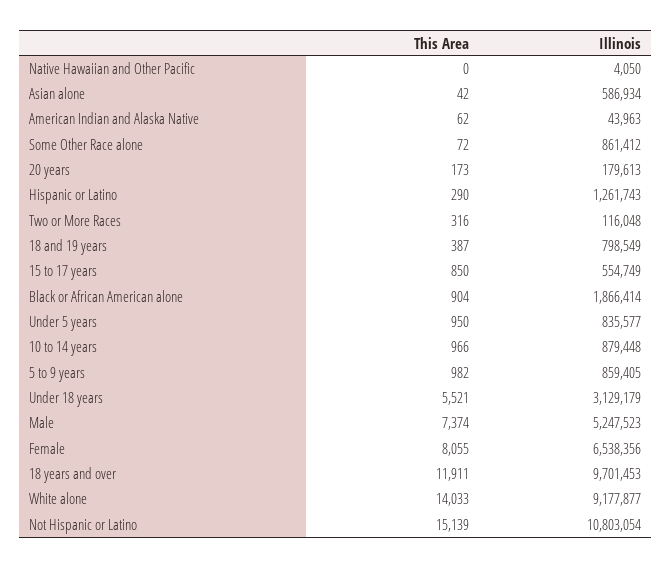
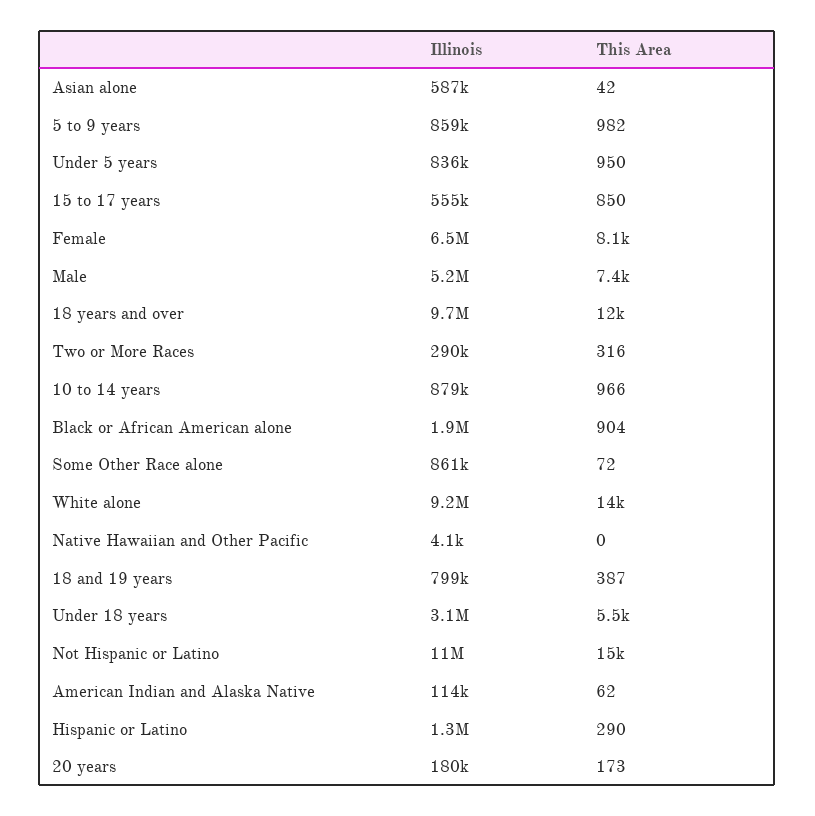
Illinois, American Indian and Alaska Native: 43963 -> 114000
Illinois, Two or More Races: 116048 -> 290000

